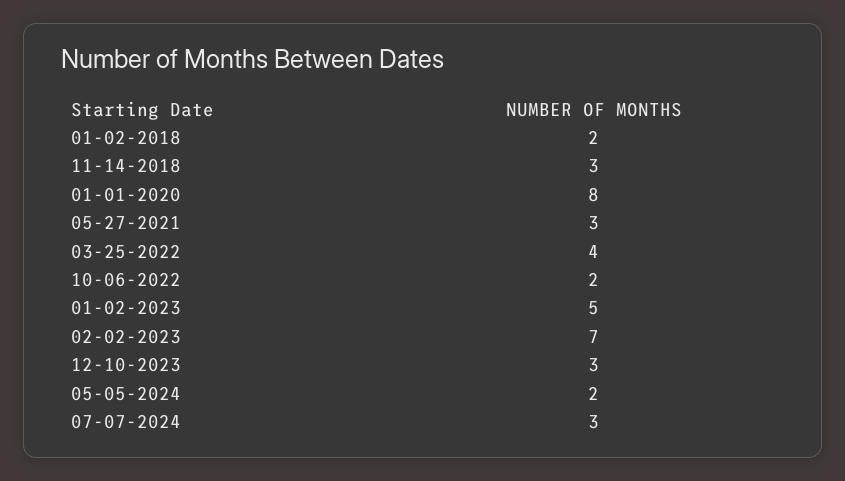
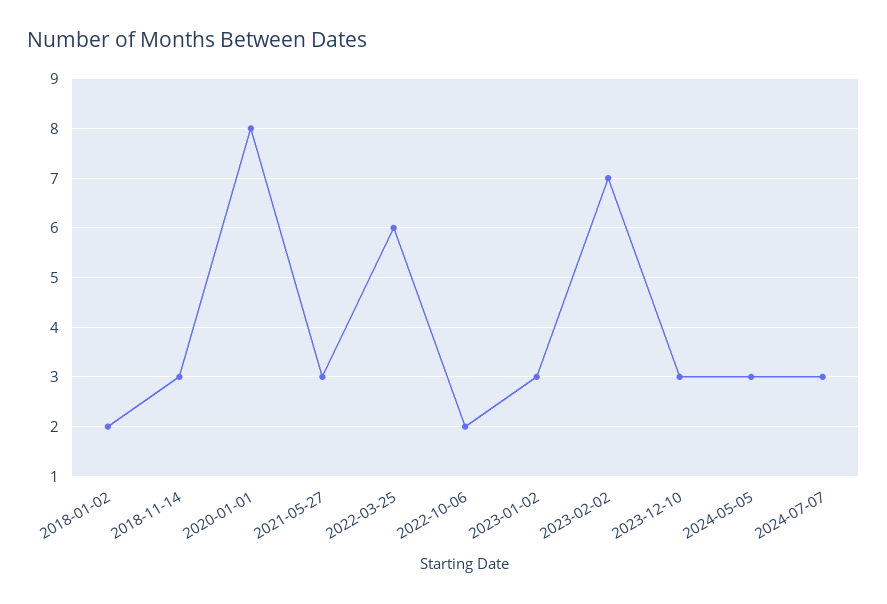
03-25-2022: 4 -> 6
01-02-2023: 5 -> 3
05-05-2024: 2 -> 3

